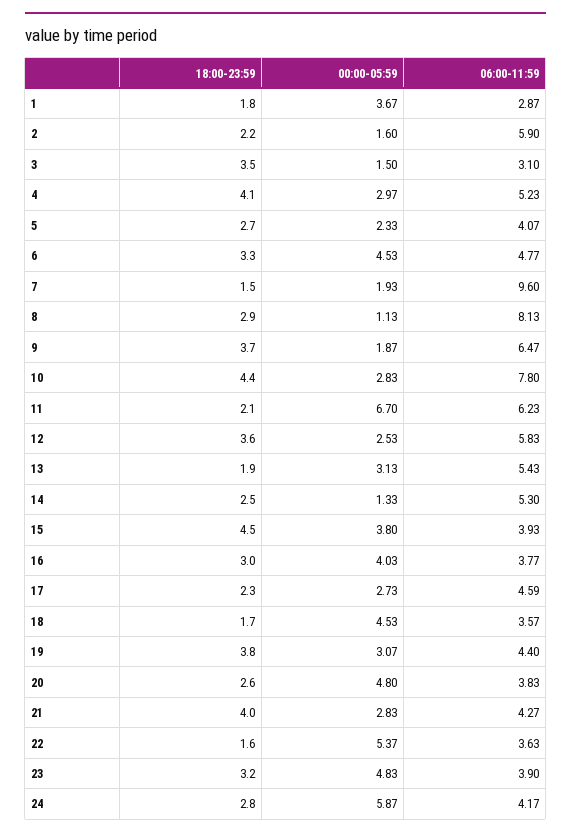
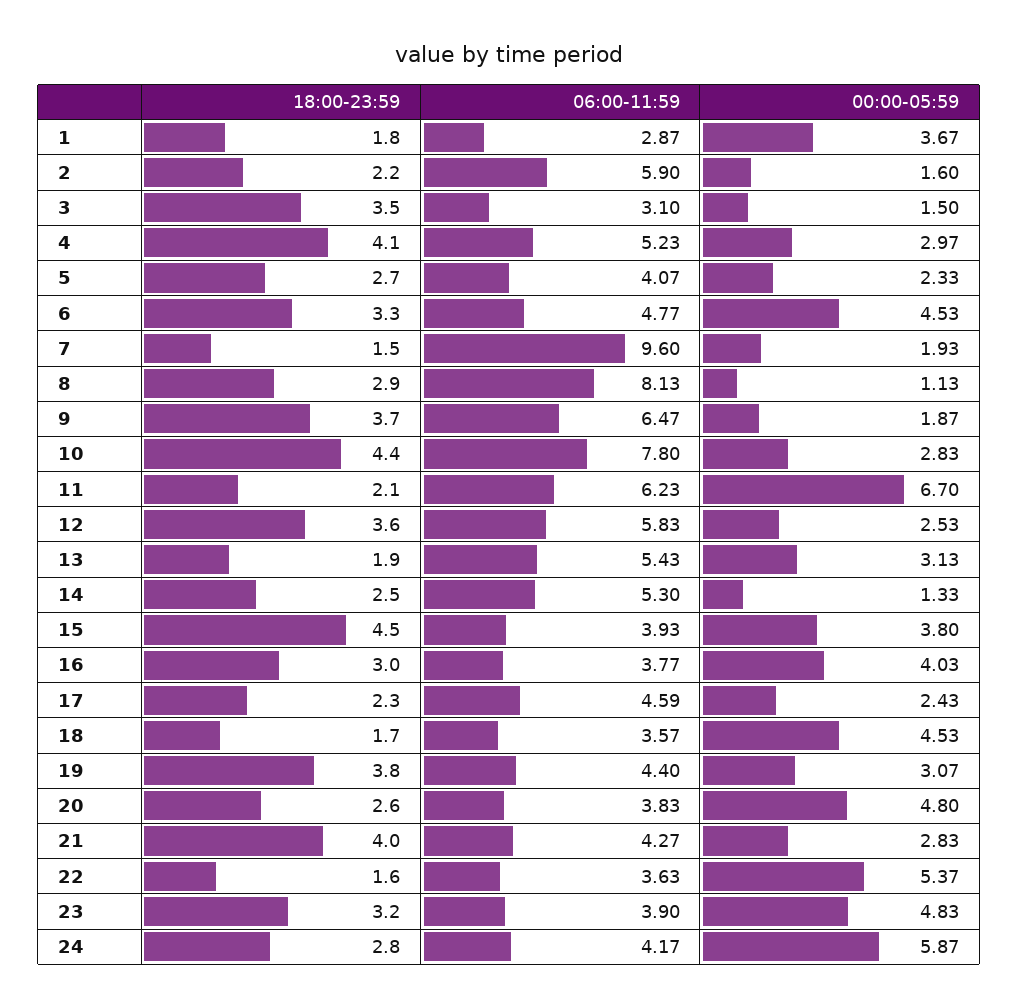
00:00-05:59, 17: 2.73 -> 2.43

